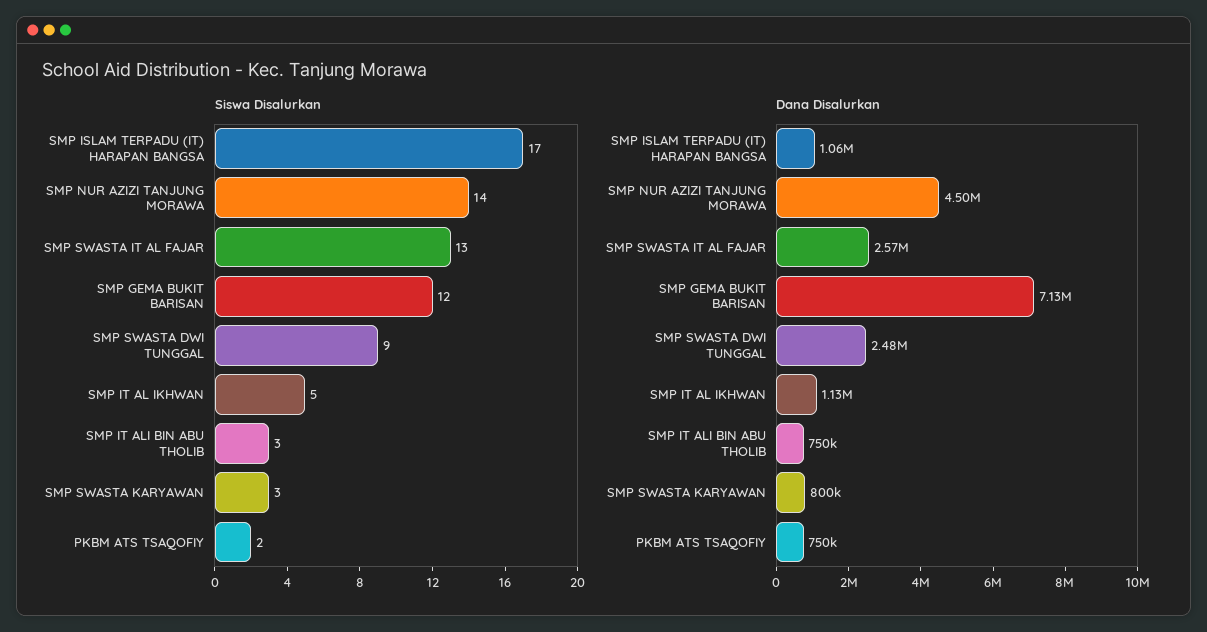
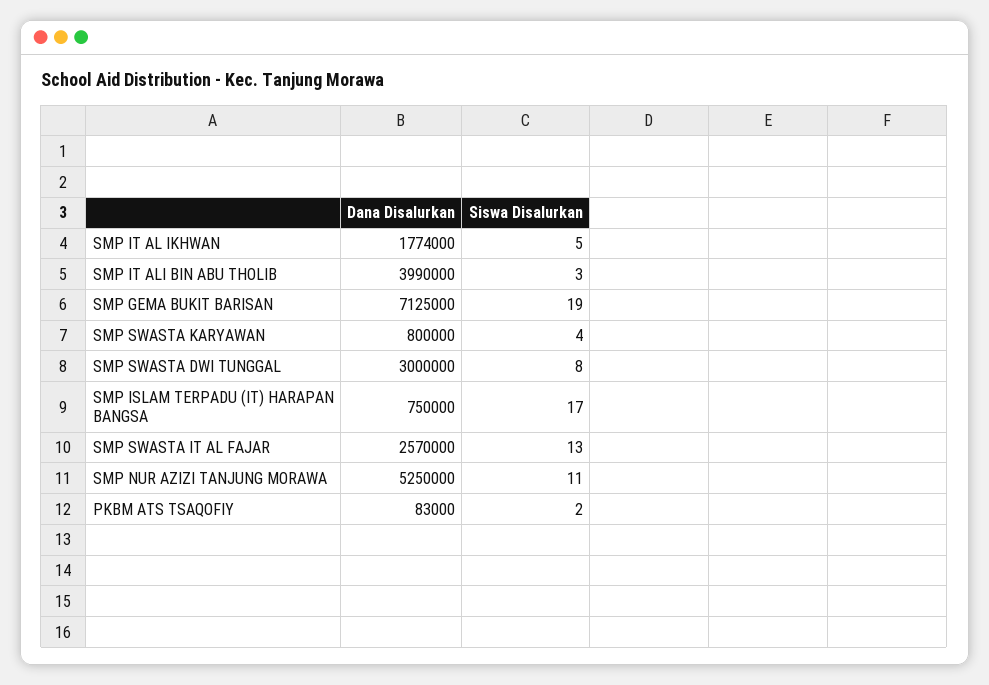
Siswa Disalurkan, SMP NUR AZIZI TANJUNG MORAWA: 14 -> 11
Siswa Disalurkan, SMP GEMA BUKIT BARISAN: 12 -> 19
Siswa Disalurkan, SMP SWASTA DWI TUNGGAL: 9 -> 8
Siswa Disalurkan, SMP SWASTA KARYAWAN: 3 -> 4
Dana Disalurkan, SMP ISLAM TERPADU (IT) HARAPAN BANGSA: 1060000 -> 750000
Dana Disalurkan, SMP NUR AZIZI TANJUNG MORAWA: 4500000 -> 5250000
Dana Disalurkan, SMP SWASTA DWI TUNGGAL: 2480000 -> 3000000
Dana Disalurkan, SMP IT AL IKHWAN: 1130000 -> 1774000
Dana Disalurkan, SMP IT ALI BIN ABU THOLIB: 750000 -> 3990000
Dana Disalurkan, PKBM ATS TSAQOFIY: 750000 -> 83000

